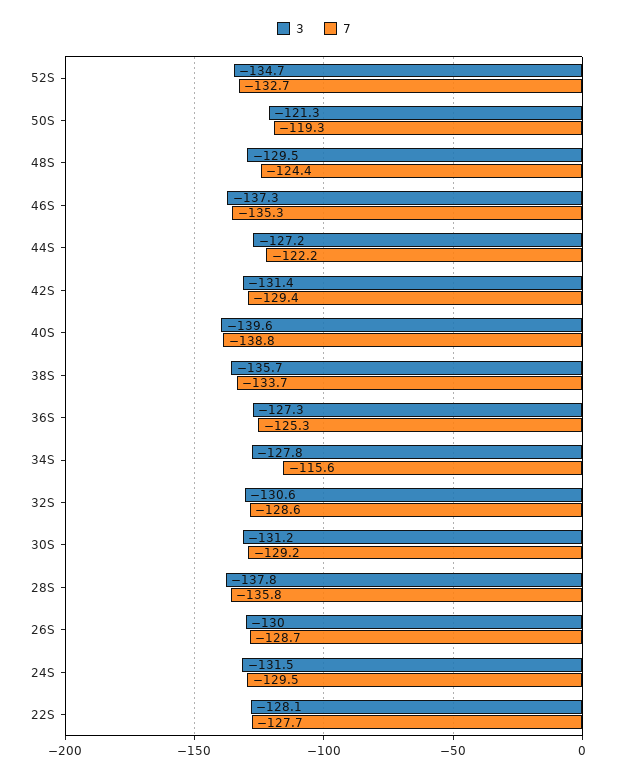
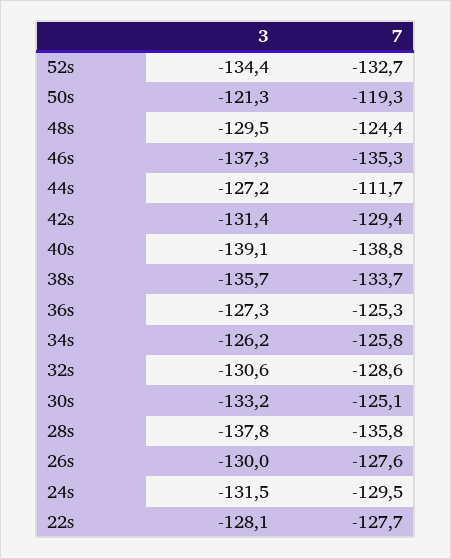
3, 52S: -134.7 -> -134.4
7, 44S: -122.2 -> -111.7
3, 40S: -139.6 -> -139.1
3, 34S: -127.8 -> -126.2
7, 34S: -115.6 -> -125.8
3, 30S: -131.2 -> -133.2
7, 30S: -129.2 -> -125.1
7, 26S: -128.7 -> -127.6

